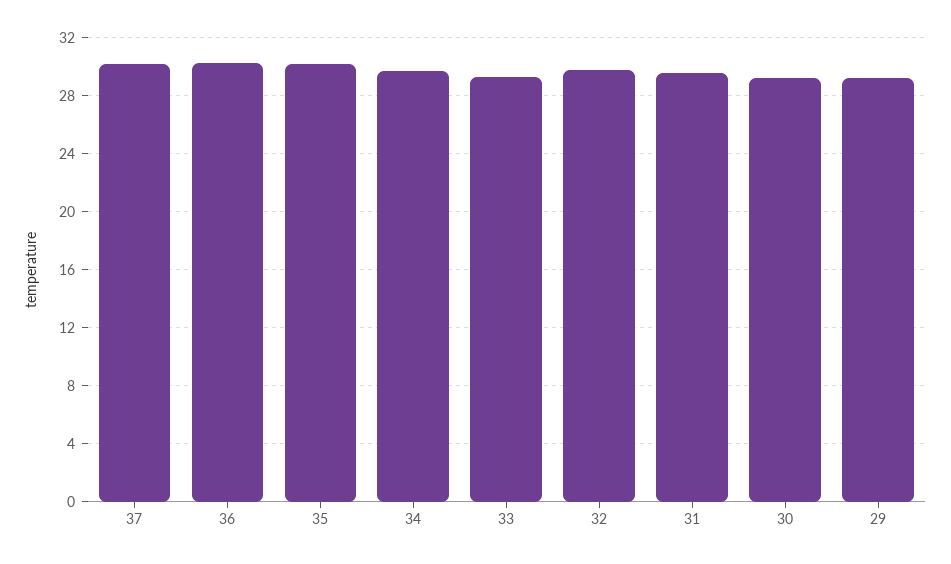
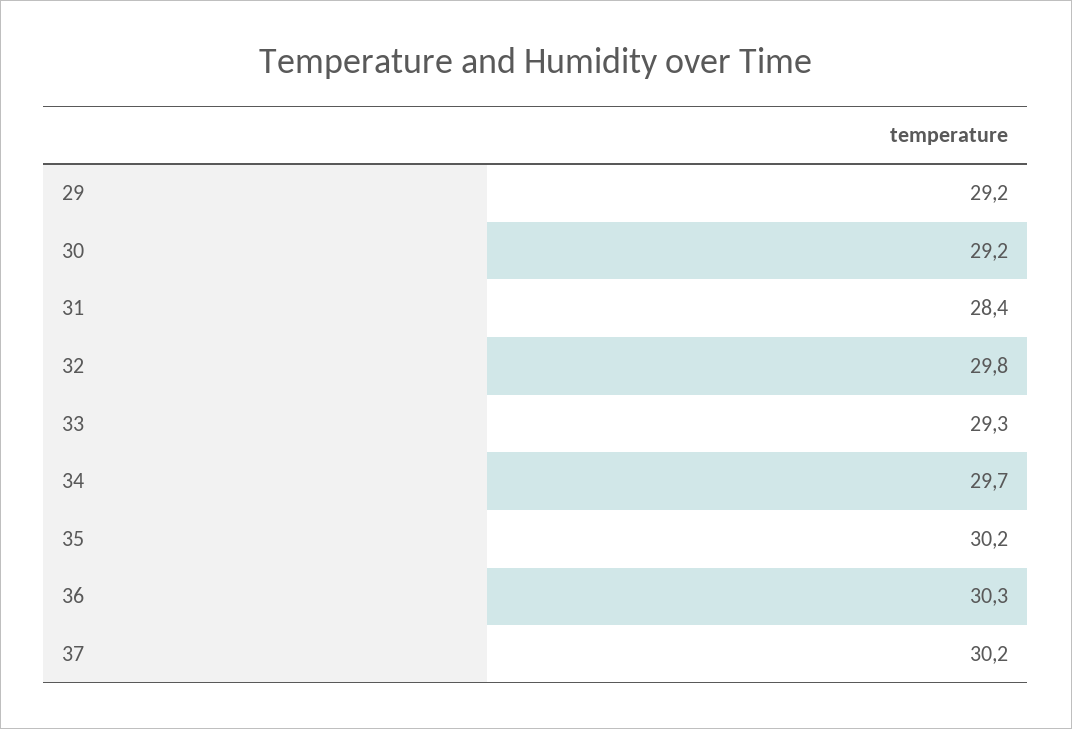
31: 29.5 -> 28.4

